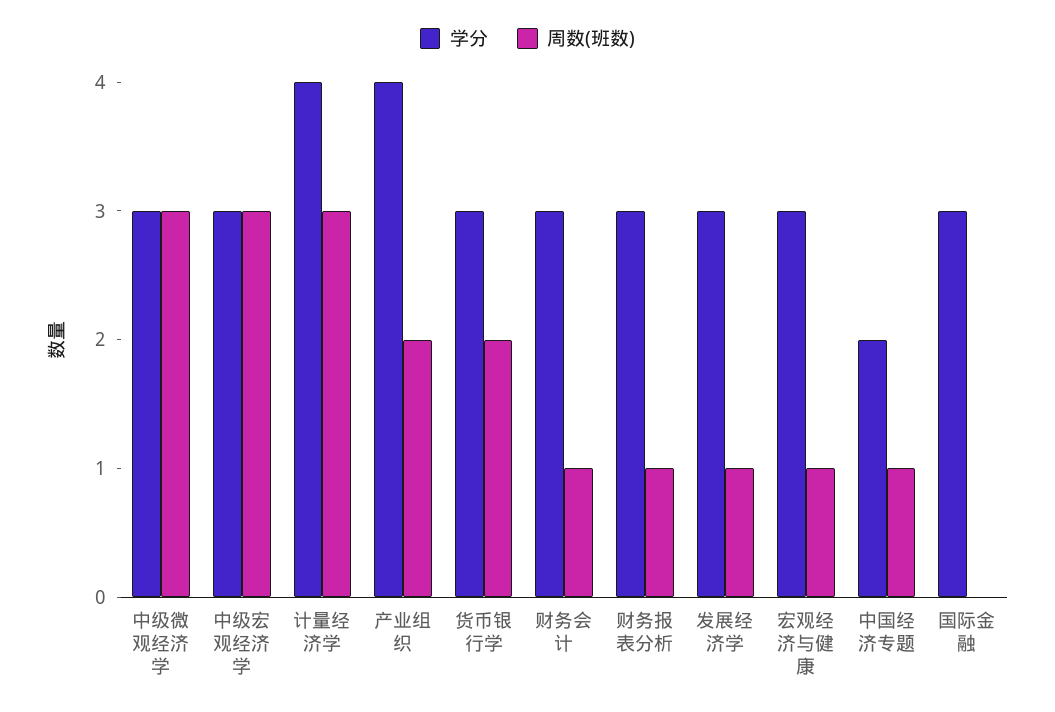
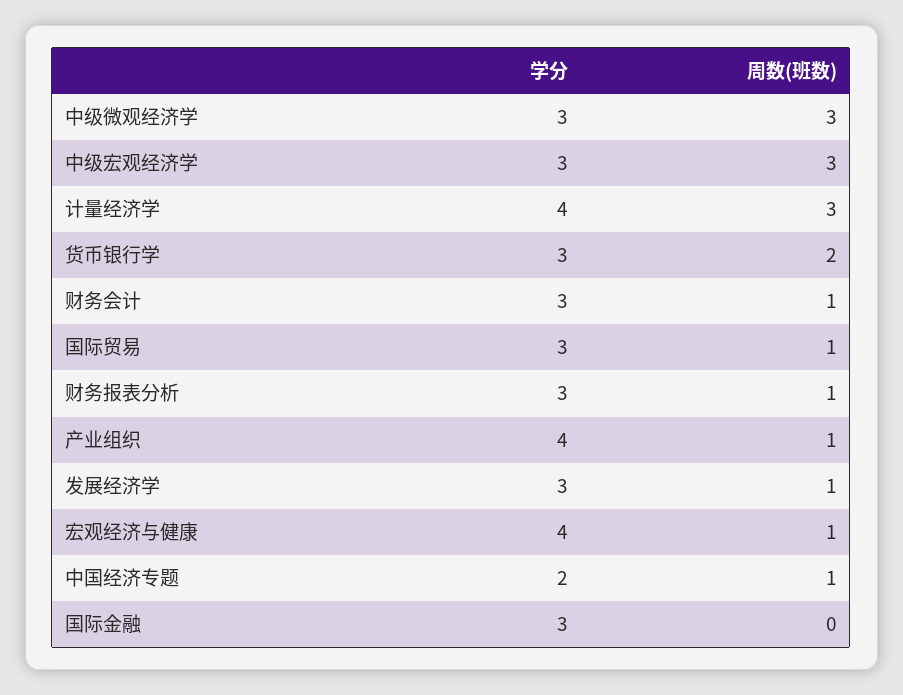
周数(班数), 产业组织: 2 -> 1
学分, 宏观经济与健康: 3 -> 4
学分, 国际贸易: none -> 3
周数(班数), 国际贸易: none -> 1

